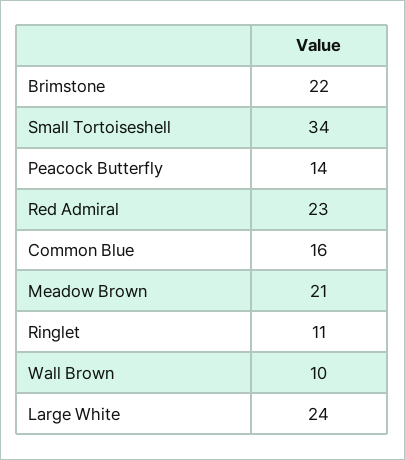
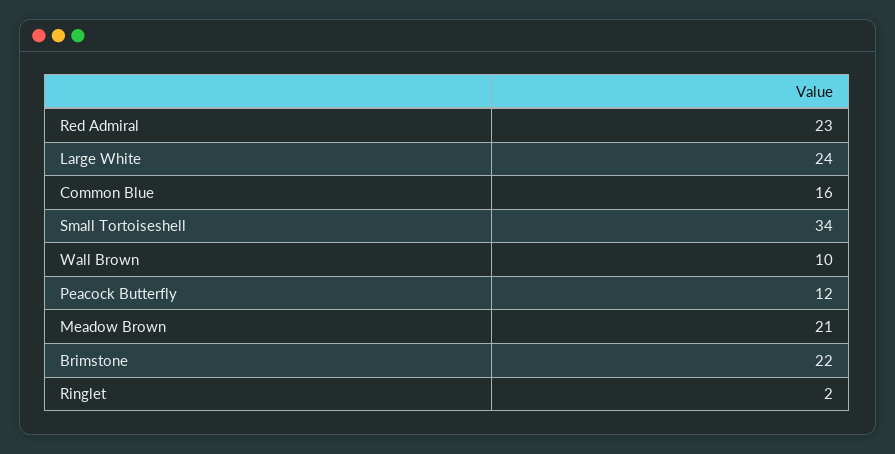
Peacock Butterfly: 14 -> 12
Ringlet: 11 -> 2

